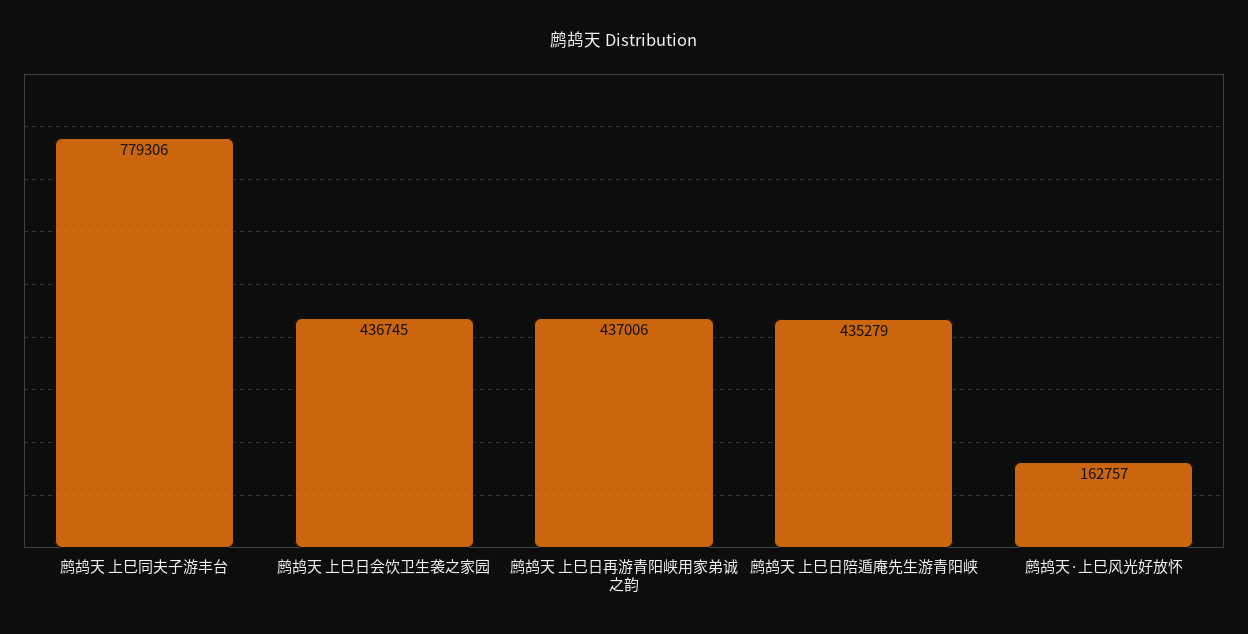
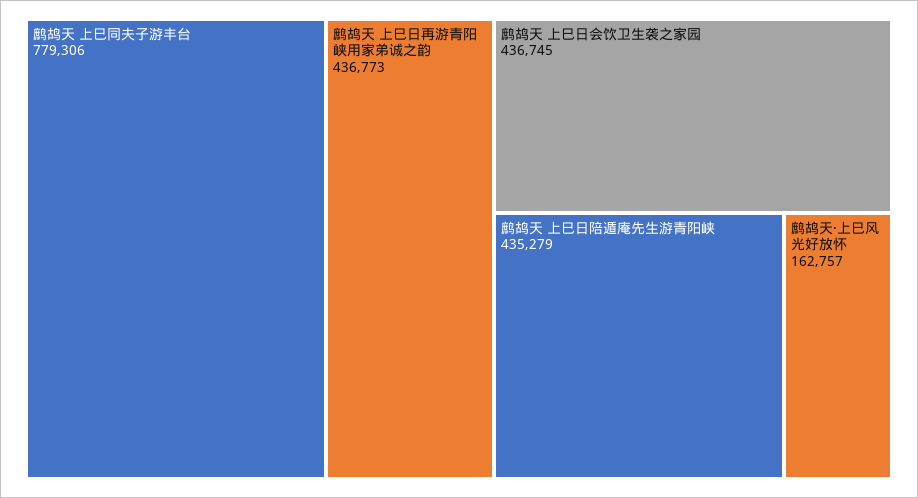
鹧鸪天 上巳日再游青阳峡用家弟诚之韵: 437006 -> 436773

